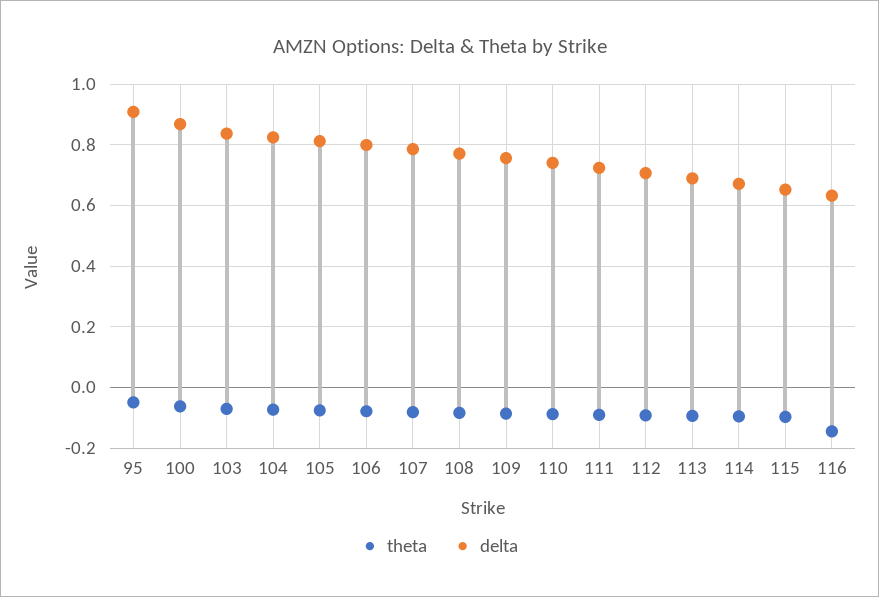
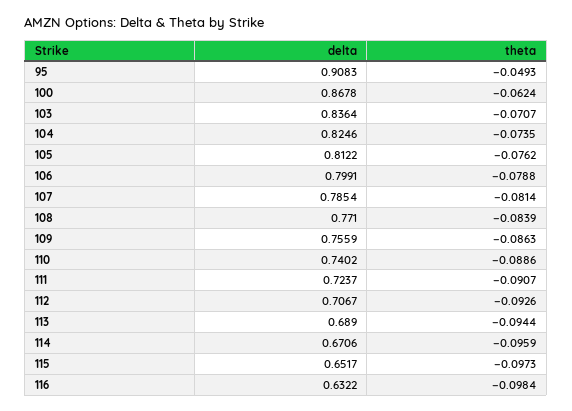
theta, 116: -0.14 -> -0.0984

